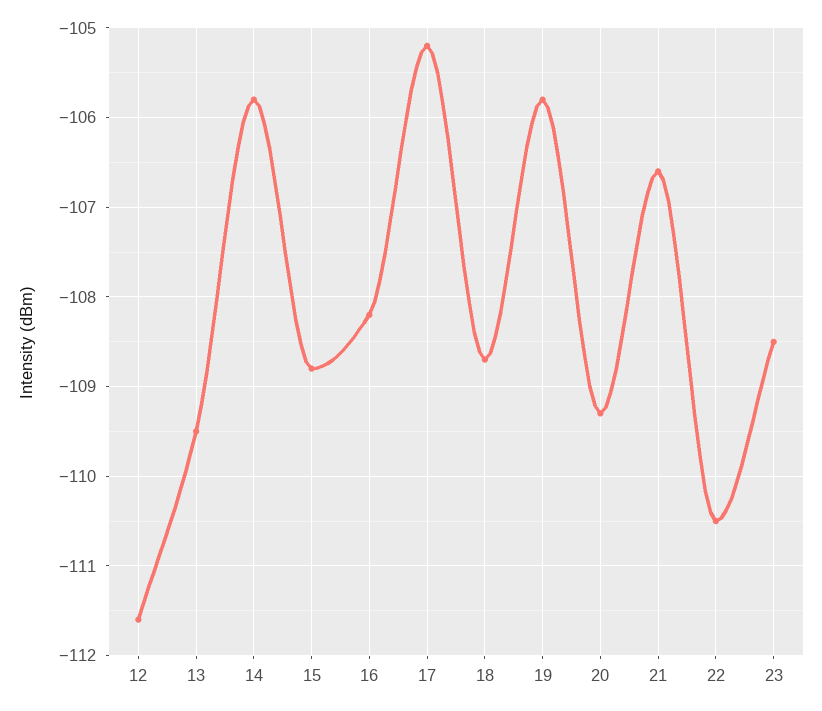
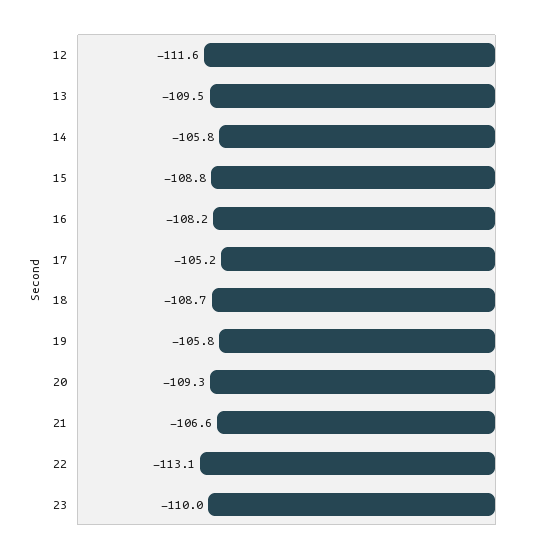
22: -110.5 -> -113.1
23: -108.5 -> -110

